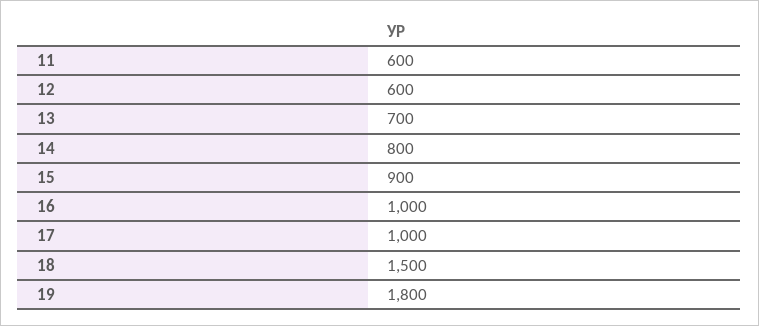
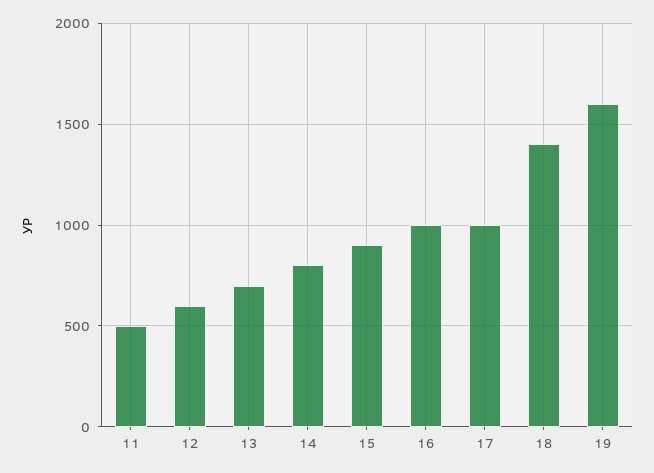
11: 600 -> 500
18: 1500 -> 1400
19: 1800 -> 1600

